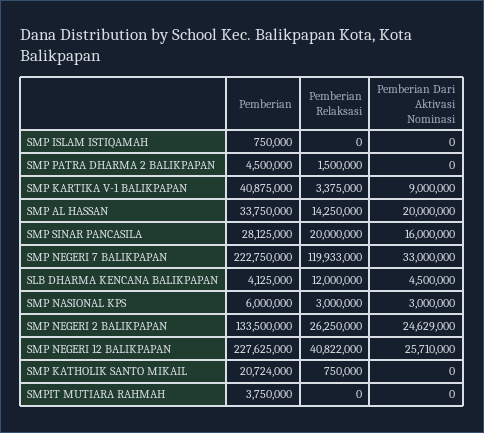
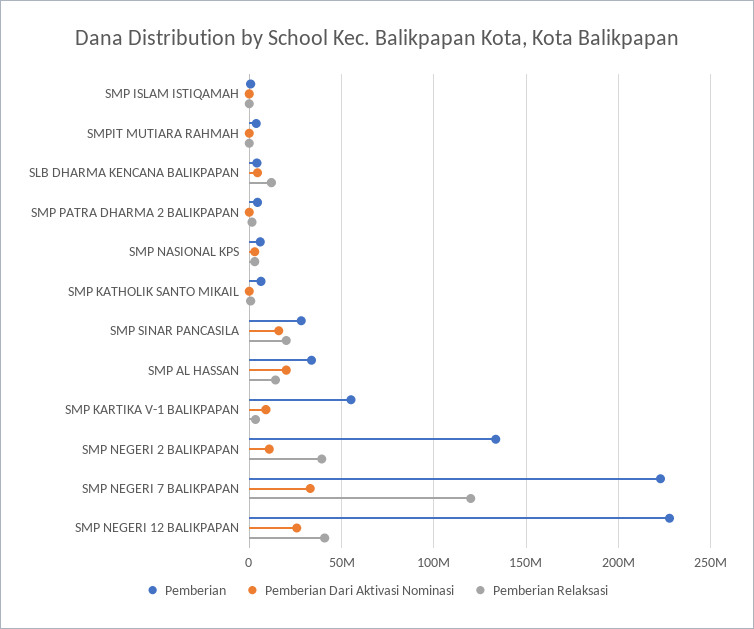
Pemberian, SMP KARTIKA V-1 BALIKPAPAN: 40875000 -> 55000000
Pemberian Relaksasi, SMP NEGERI 2 BALIKPAPAN: 26250000 -> 40000000
Pemberian Dari Aktivasi Nominasi, SMP NEGERI 2 BALIKPAPAN: 24629000 -> 10000000
Pemberian, SMP KATHOLIK SANTO MIKAIL: 20724000 -> 5000000

